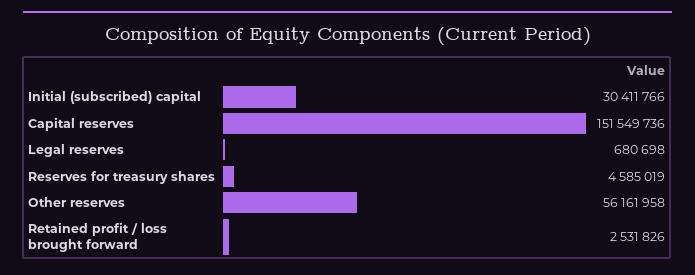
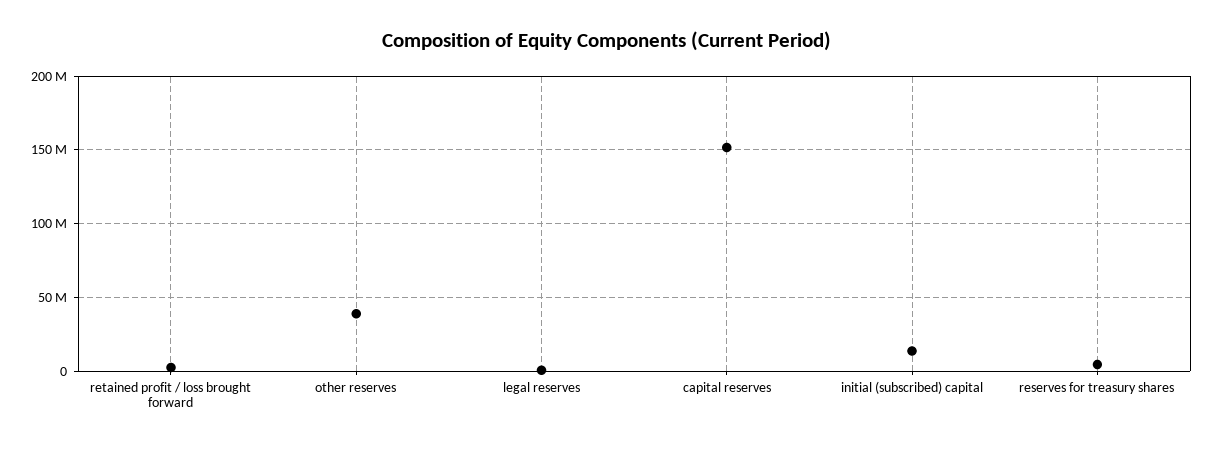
Initial (subscribed) capital: 30411766 -> 15000000
Other reserves: 56161958 -> 40000000

